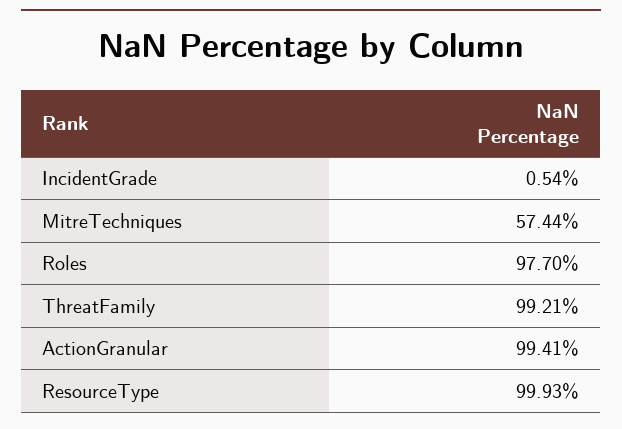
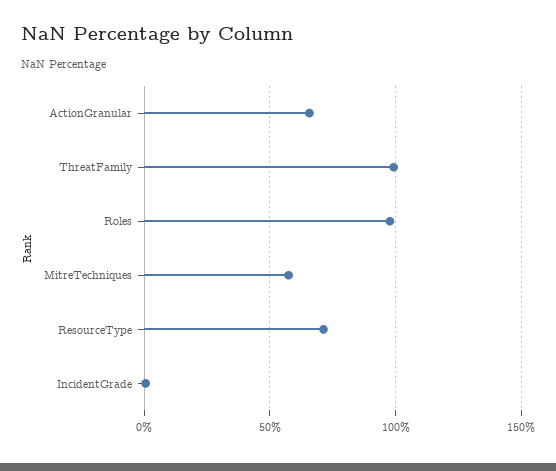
ActionGranular: 99.41 -> 65
ResourceType: 99.93 -> 70

